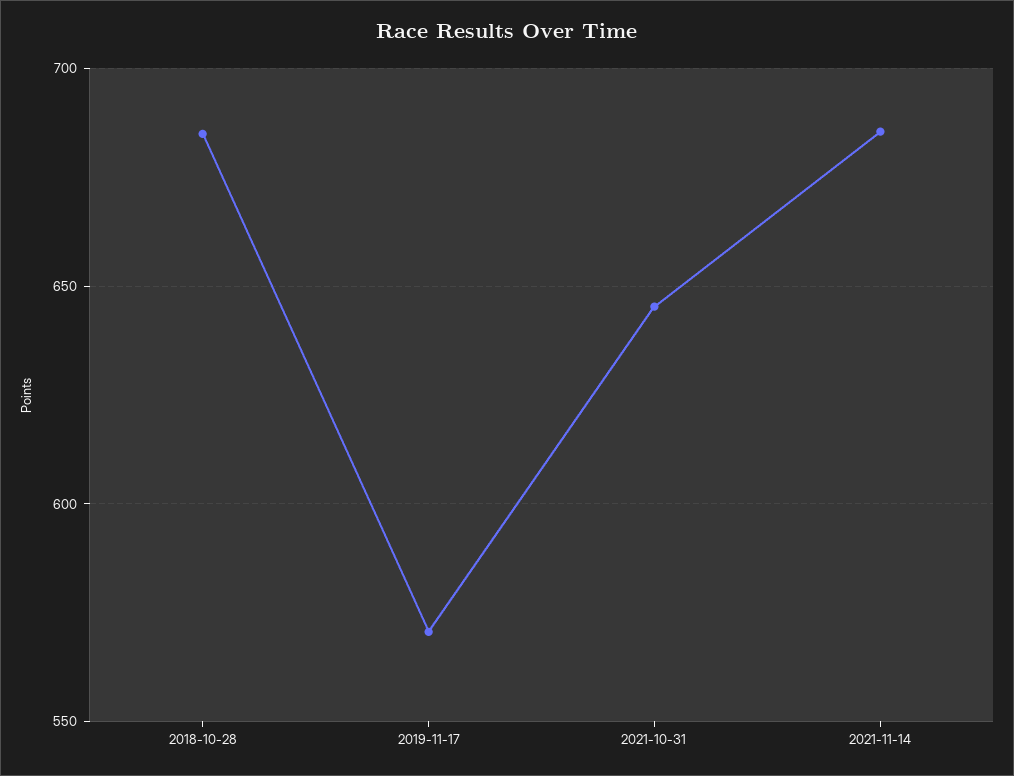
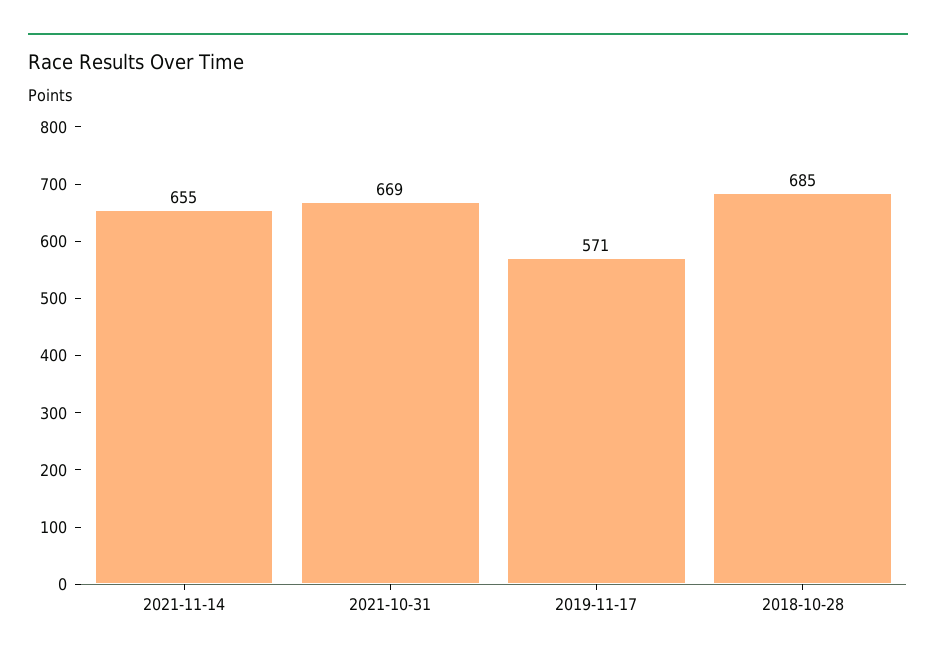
2021-10-31: 645 -> 669
2021-11-14: 685 -> 655

